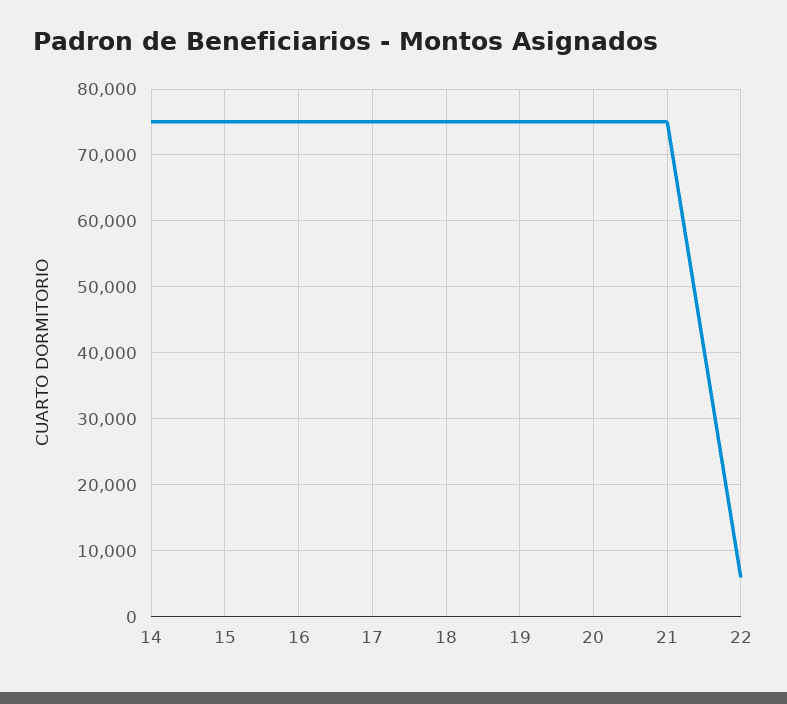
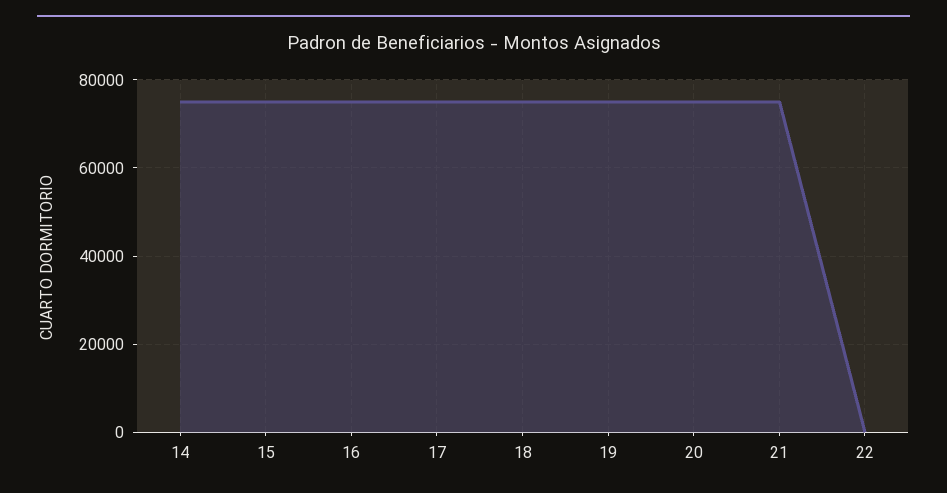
22: 6000 -> 0

